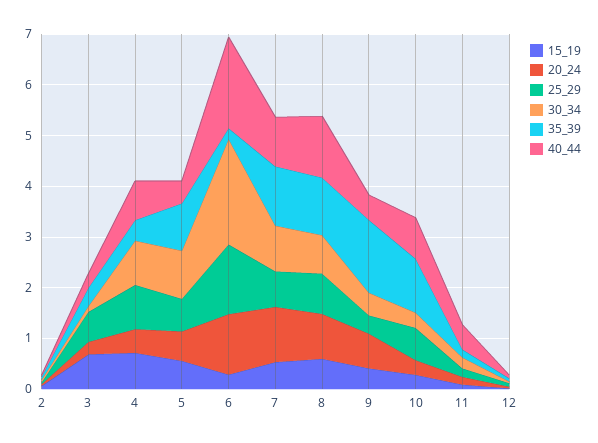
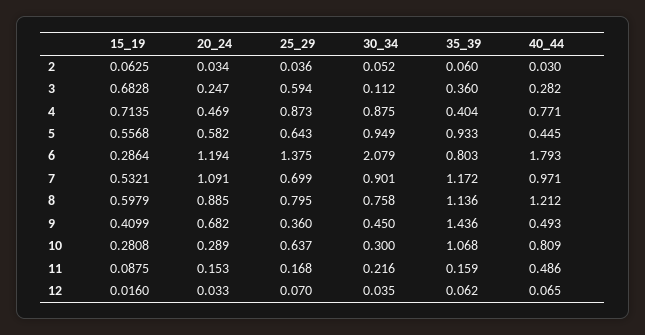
35_39, 6: 0.2 -> 0.803

